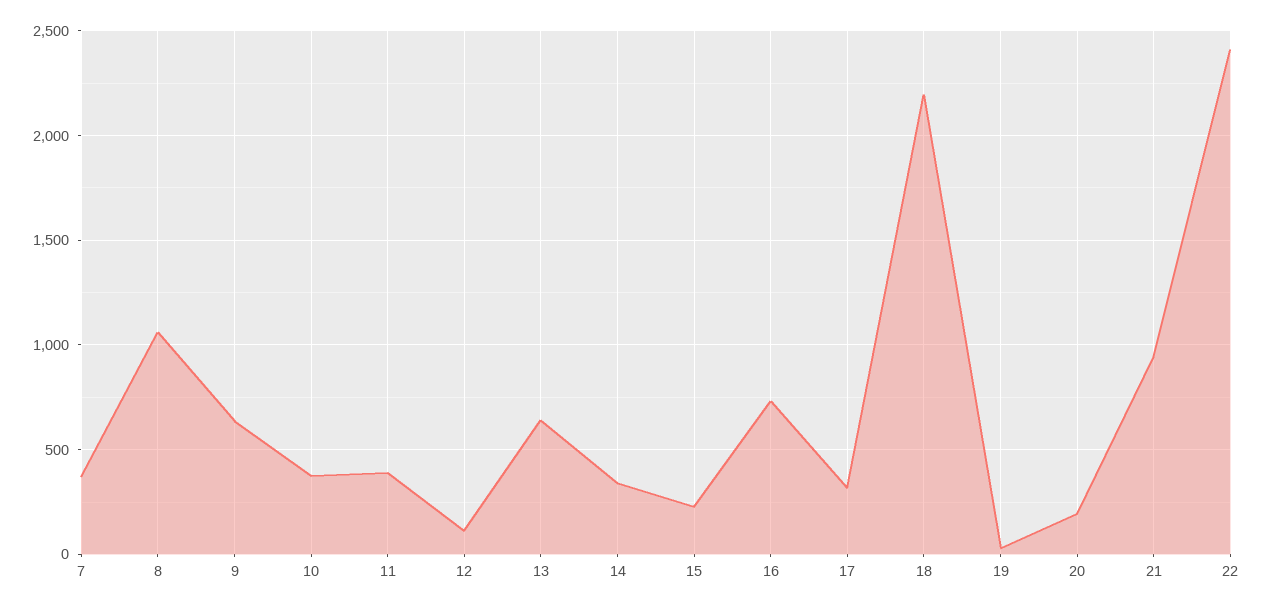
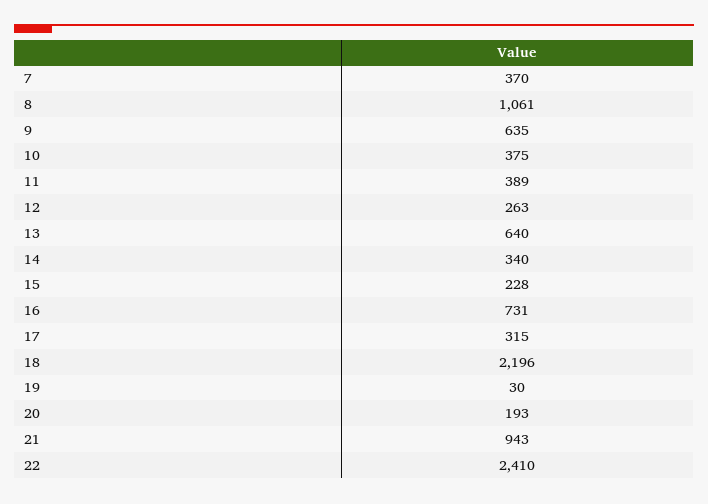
12: 100 -> 263

